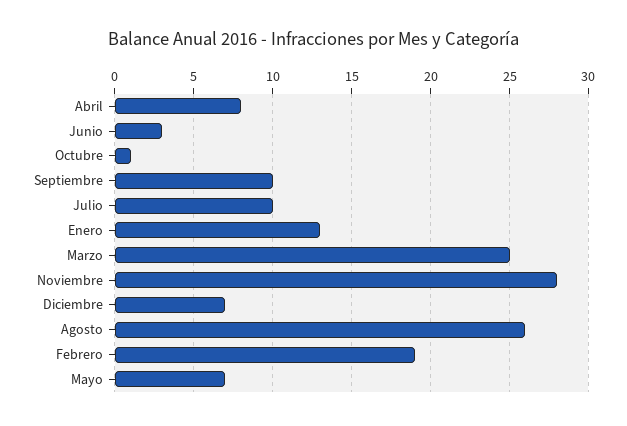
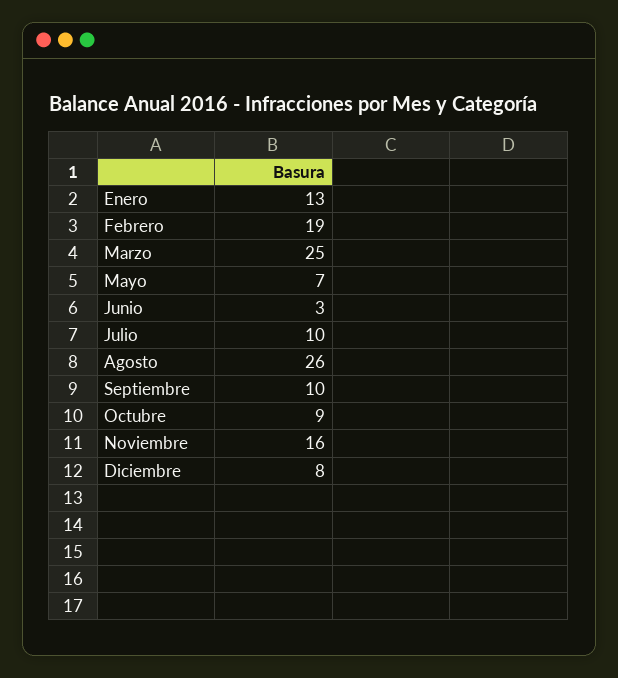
Abril: 8 -> none
Octubre: 1 -> 9
Noviembre: 28 -> 16
Diciembre: 7 -> 8

